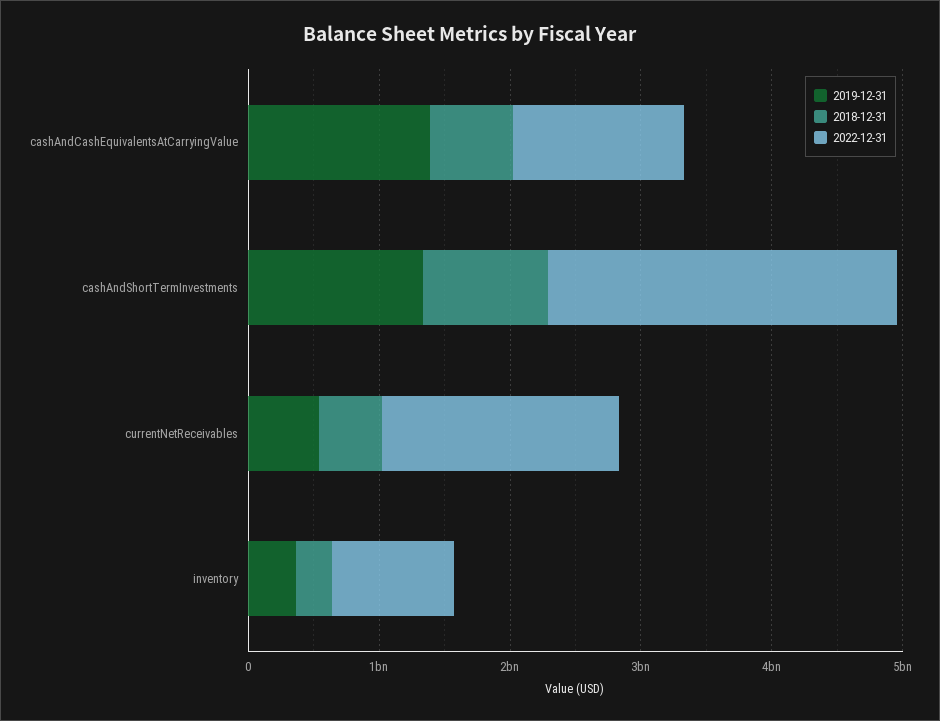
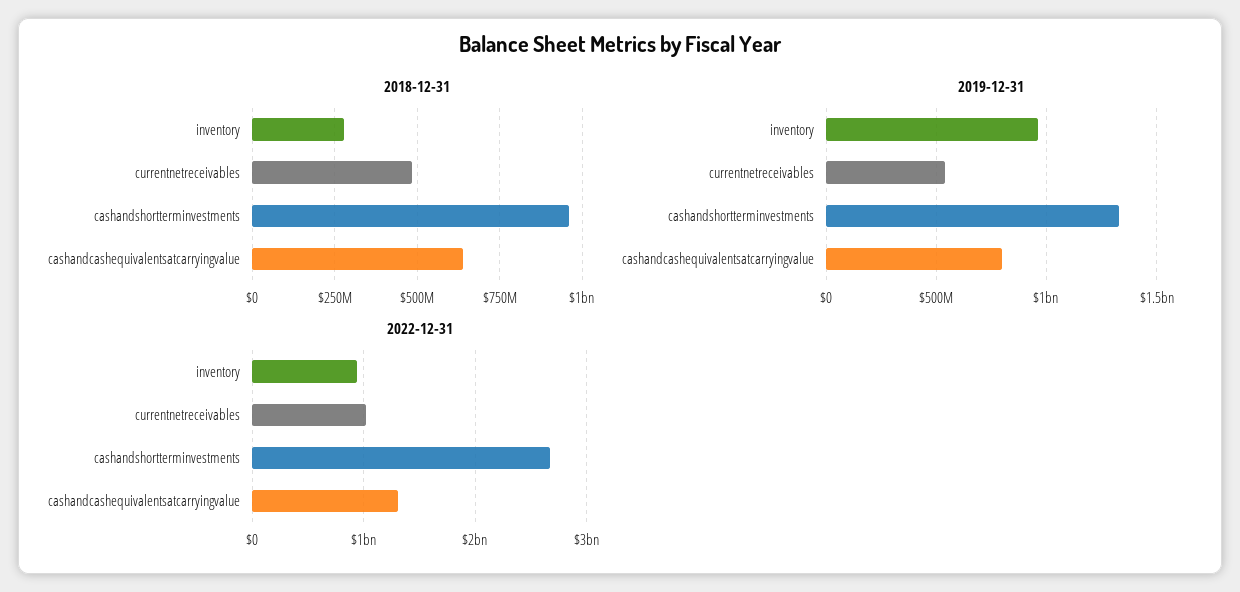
2019-12-31, cashAndCashEquivalentsAtCarryingValue: 1400000000 -> 800000000
2022-12-31, currentNetReceivables: 1800000000 -> 1000000000
2019-12-31, inventory: 400000000 -> 950000000

